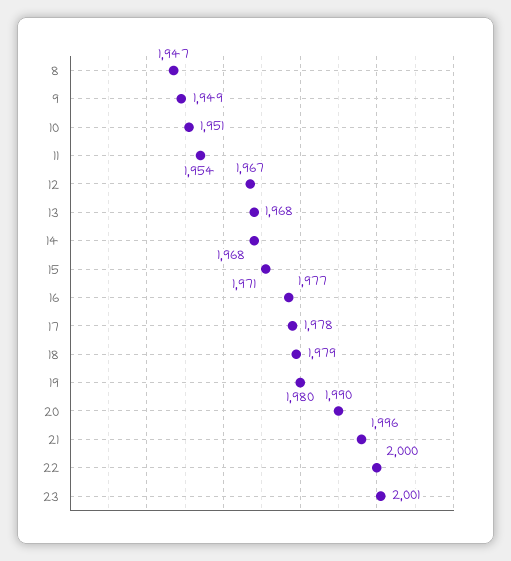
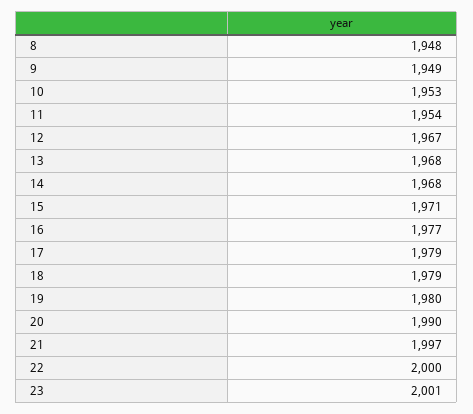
8: 1947 -> 1948
10: 1951 -> 1953
17: 1978 -> 1979
21: 1996 -> 1997

